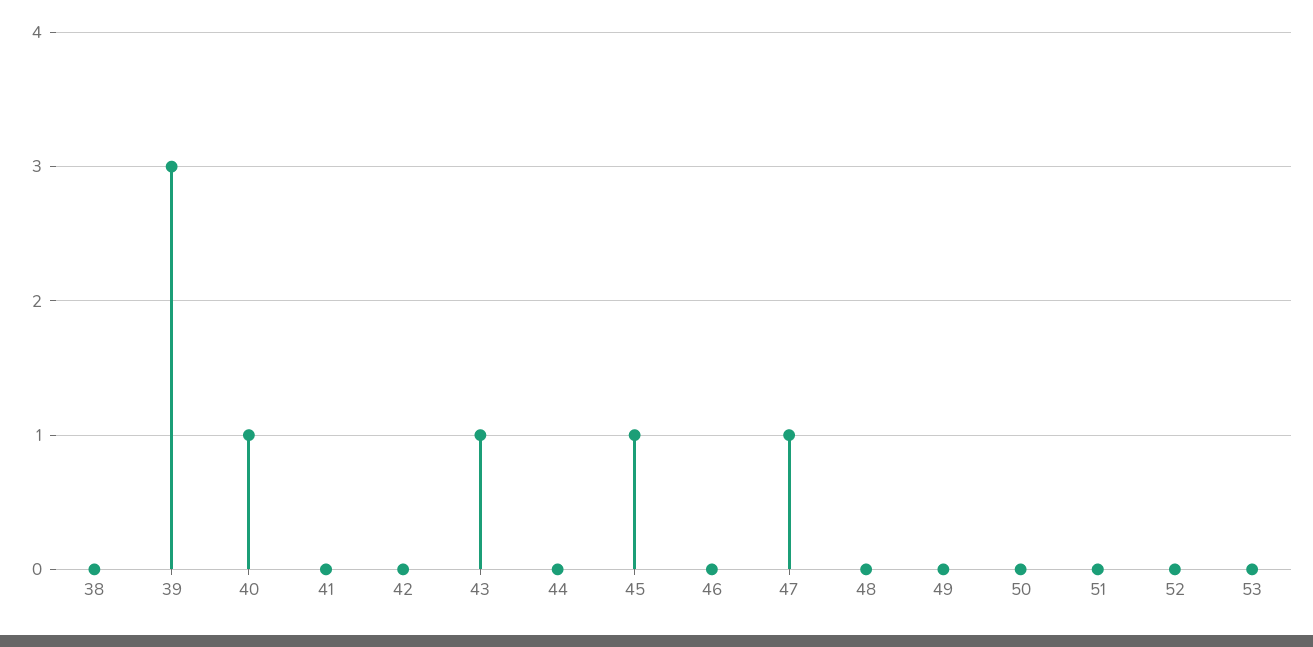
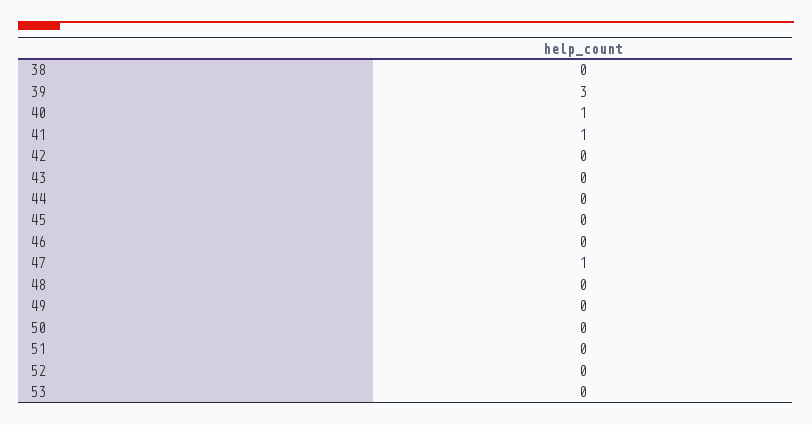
41: 0 -> 1
43: 1 -> 0
45: 1 -> 0

